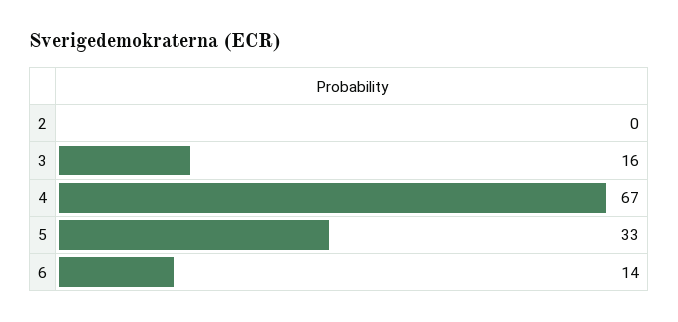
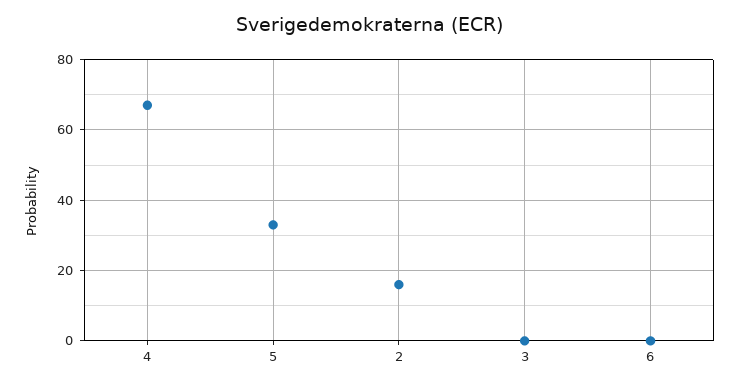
2: 0 -> 15
3: 16 -> 0
6: 14 -> 0

